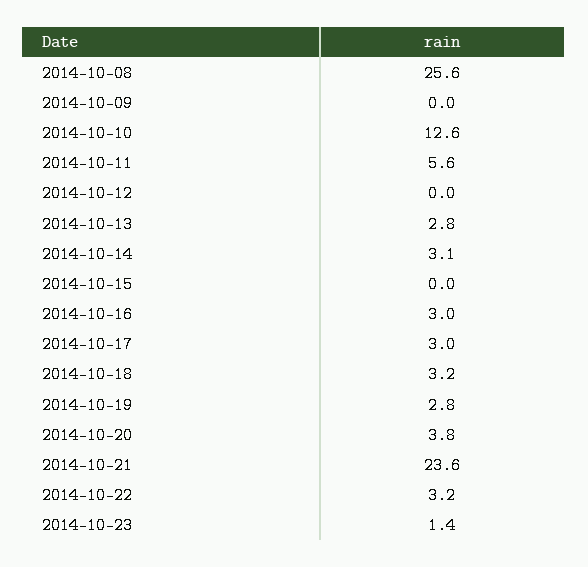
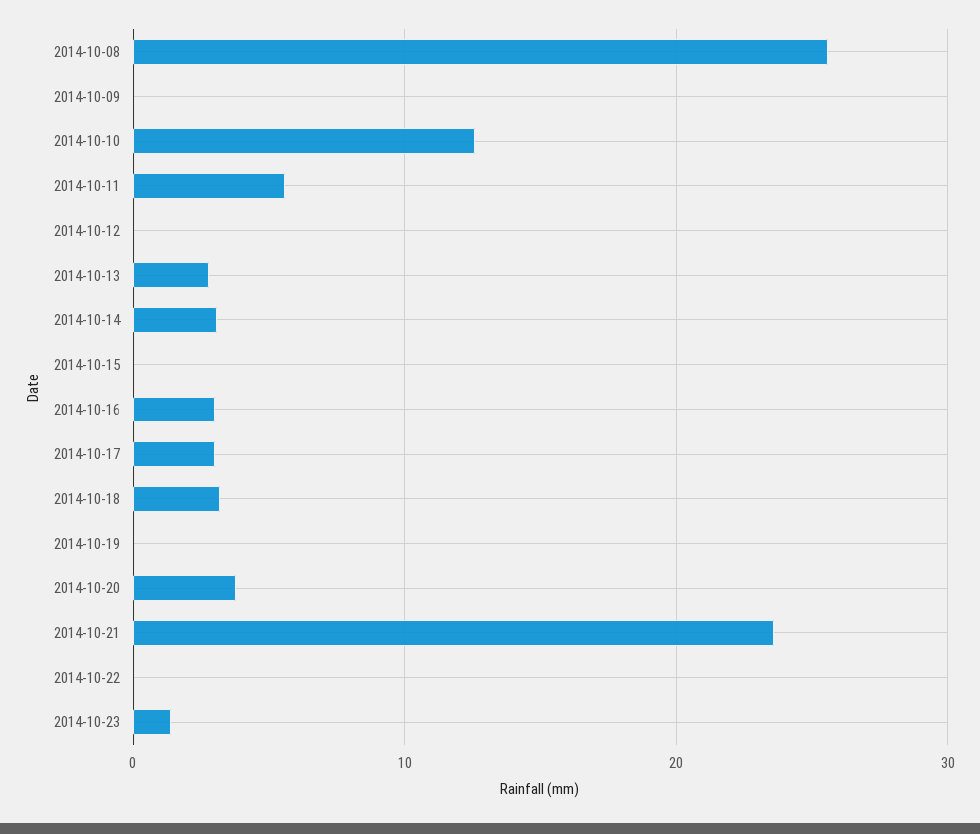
2014-10-19: 2.8 -> 0
2014-10-22: 3.2 -> 0

